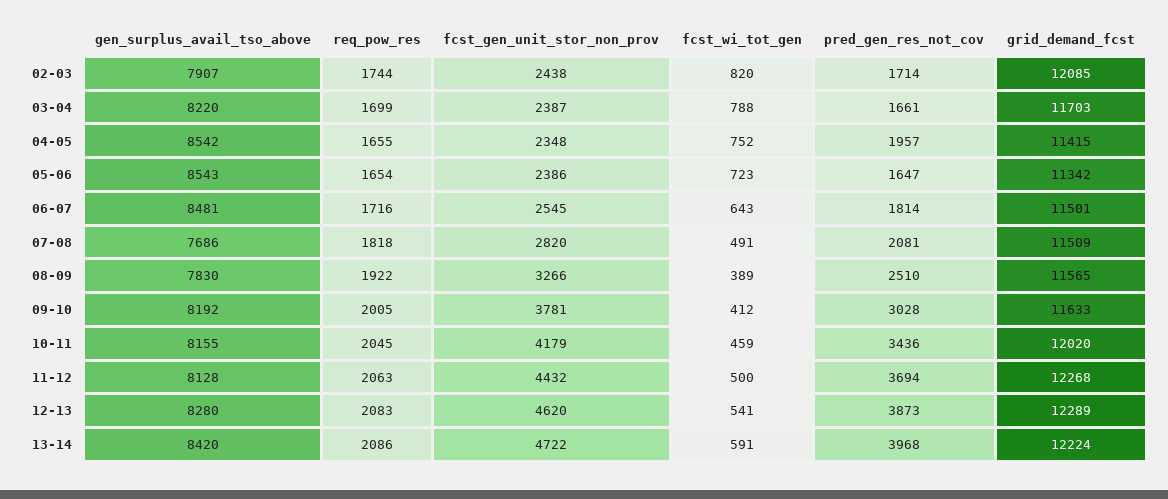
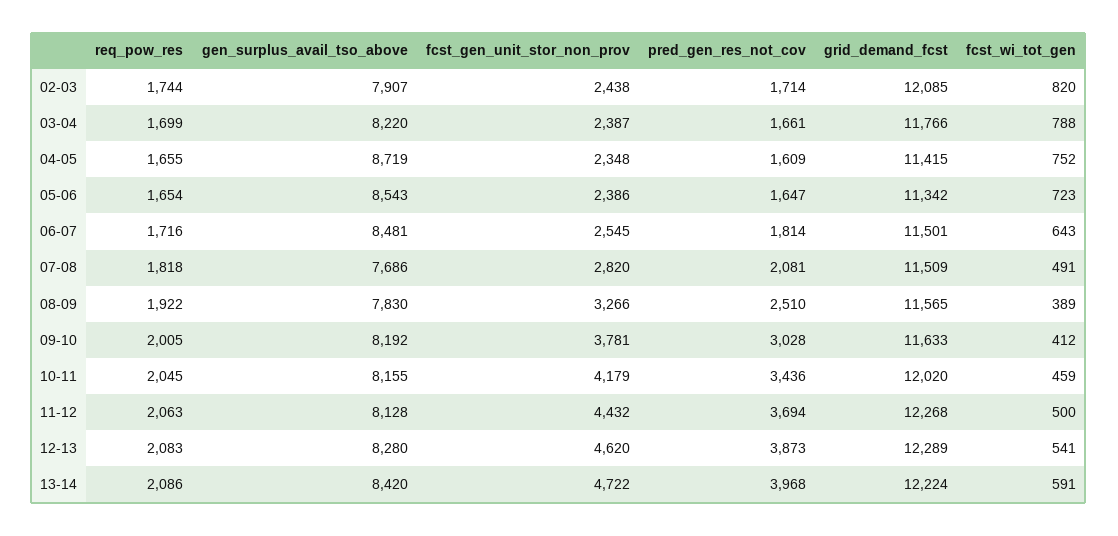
grid_demand_fcst, 03-04: 11703 -> 11766
gen_surplus_avail_tso_above, 04-05: 8542 -> 8719
pred_gen_res_not_cov, 04-05: 1957 -> 1609

